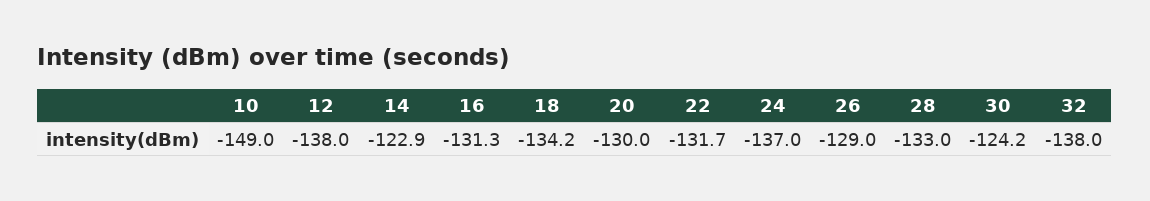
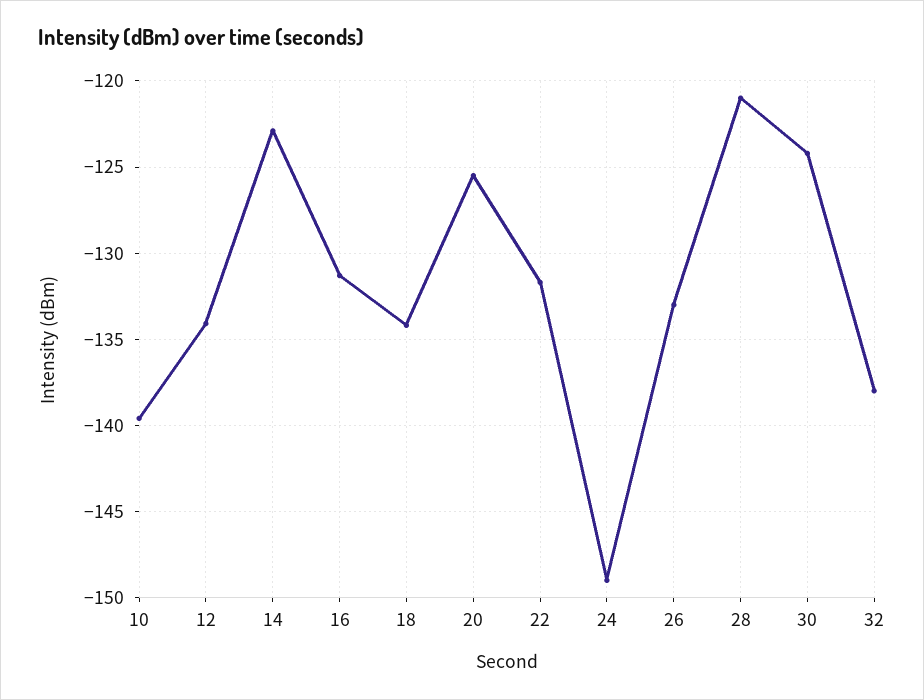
10: -149 -> -139.5
12: -138 -> -134
20: -130 -> -125.5
24: -137 -> -149
26: -129 -> -133
28: -133 -> -121

